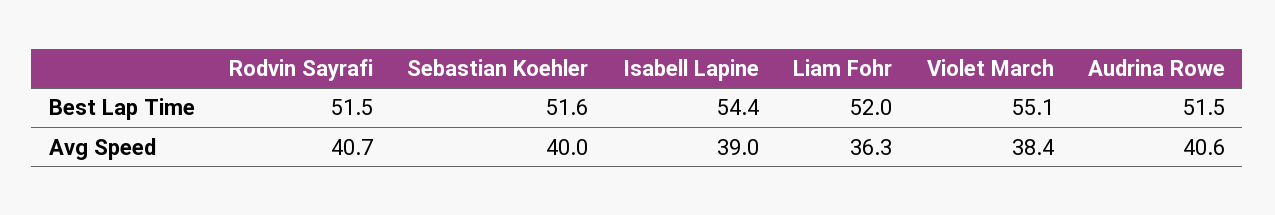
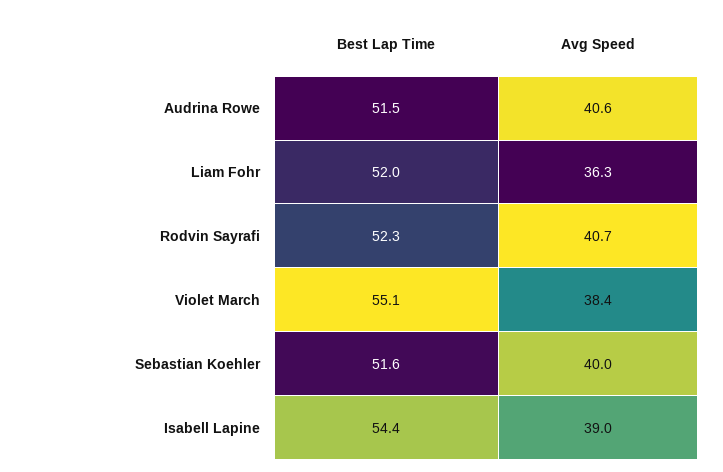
Rodvin Sayrafi, Best Lap Time: 51.5 -> 52.3

